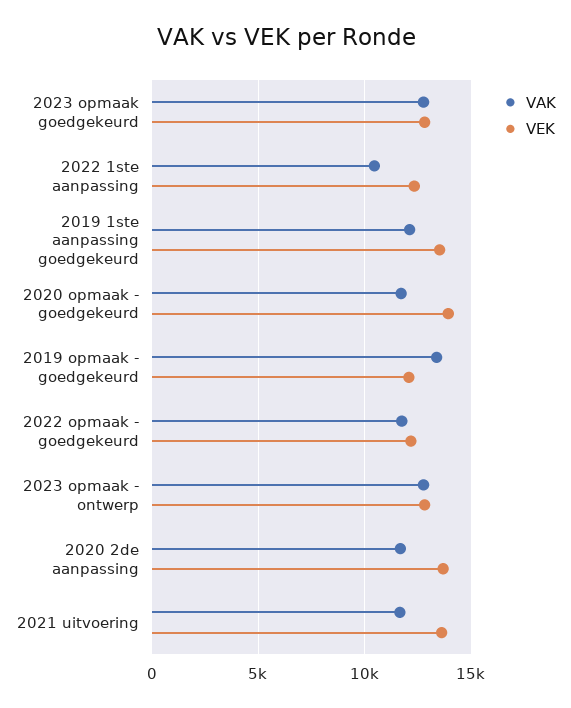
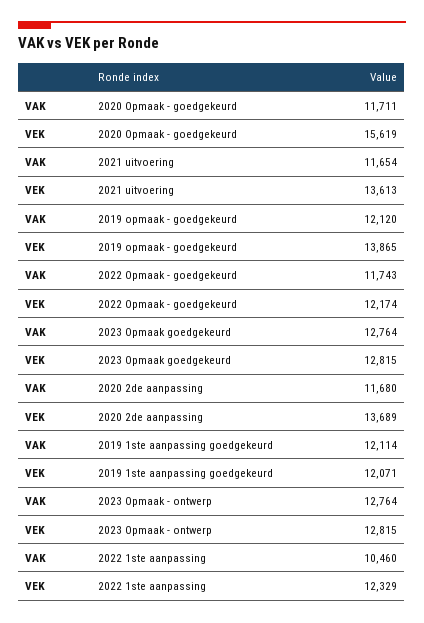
VEK, 2019 1ste aanpassing goedgekeurd: 13500 -> 12071
VEK, 2020 opmaak - goedgekeurd: 14000 -> 15619
VAK, 2019 opmaak - goedgekeurd: 13500 -> 12120
VEK, 2019 opmaak - goedgekeurd: 12000 -> 13865

